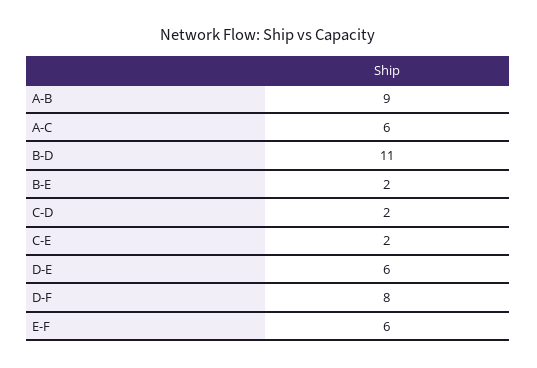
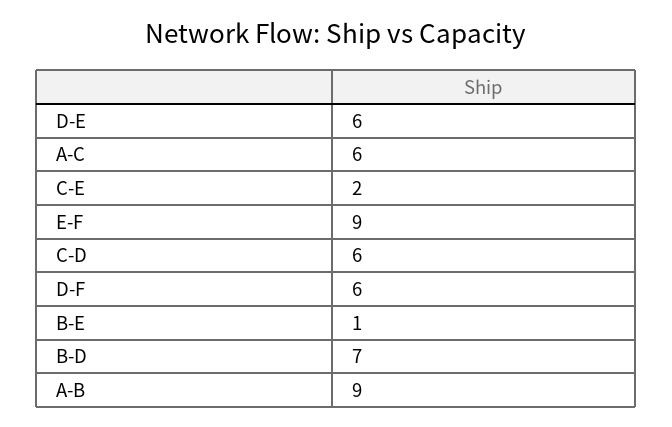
B-D: 11 -> 7
B-E: 2 -> 1
C-D: 2 -> 6
D-F: 8 -> 6
E-F: 6 -> 9

